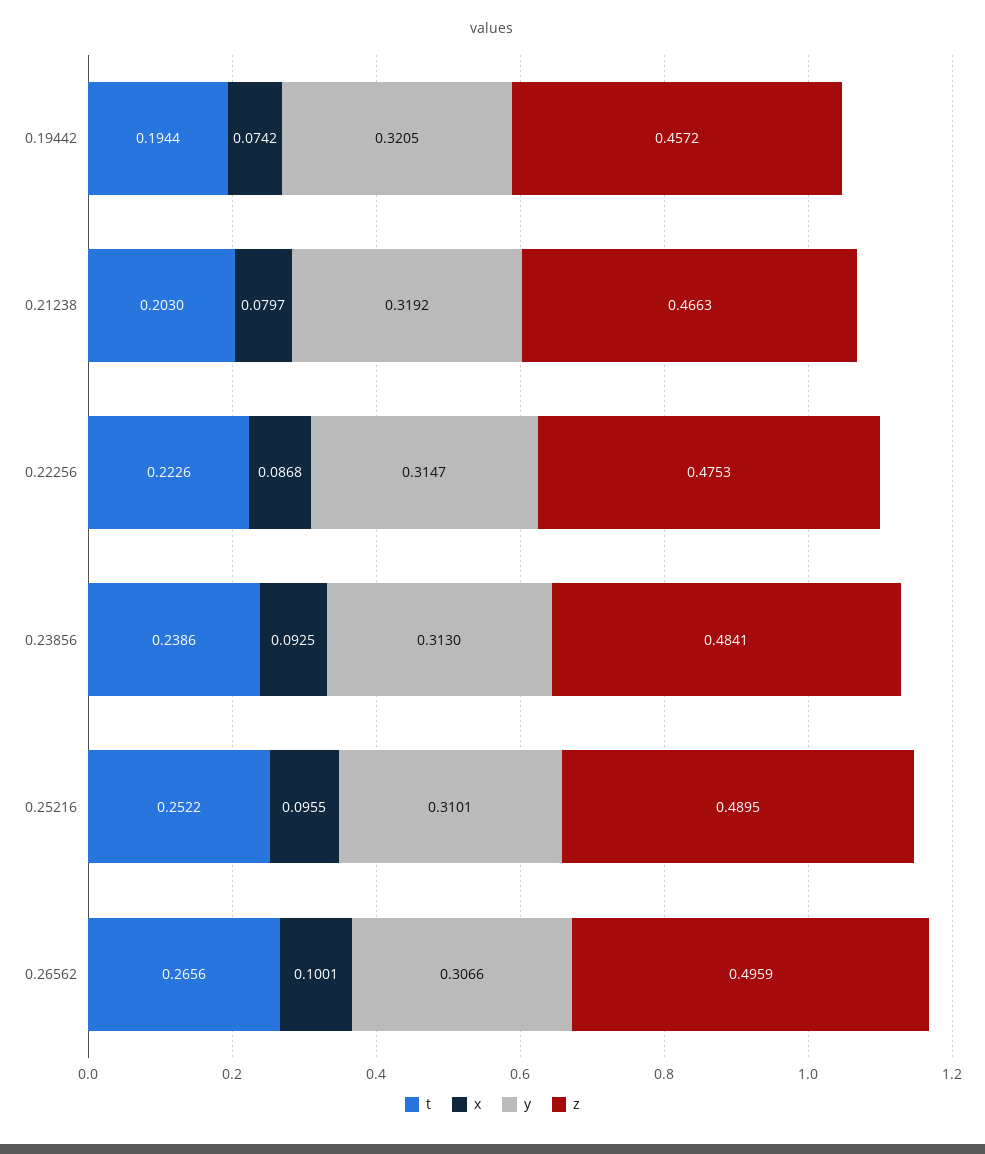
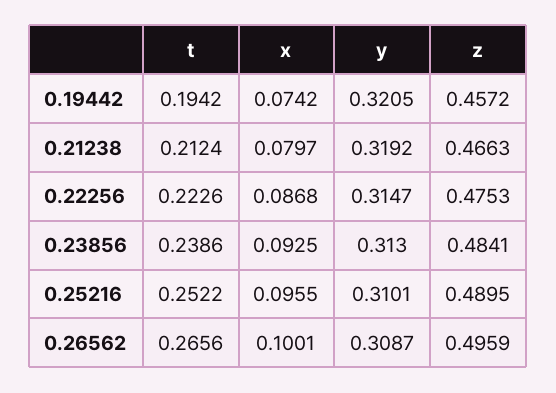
t, 0.19442: 0.1944 -> 0.1942
t, 0.21238: 0.203 -> 0.2124
y, 0.26562: 0.3066 -> 0.3087

